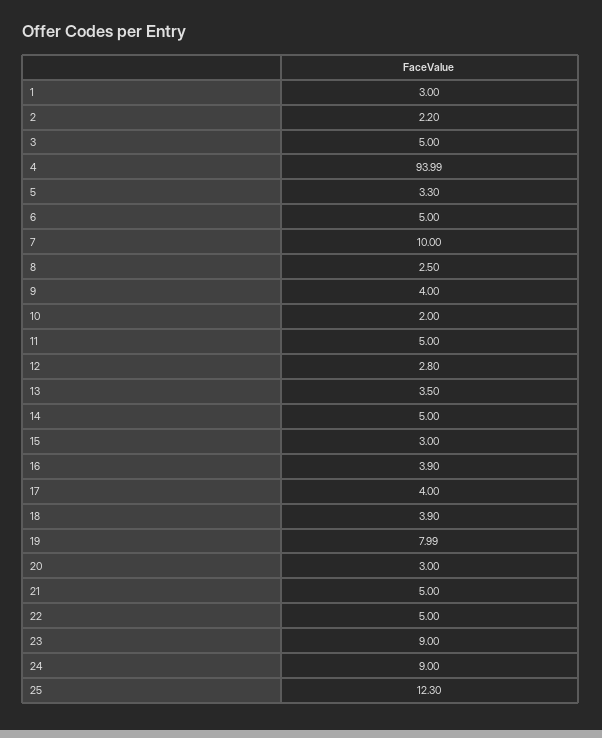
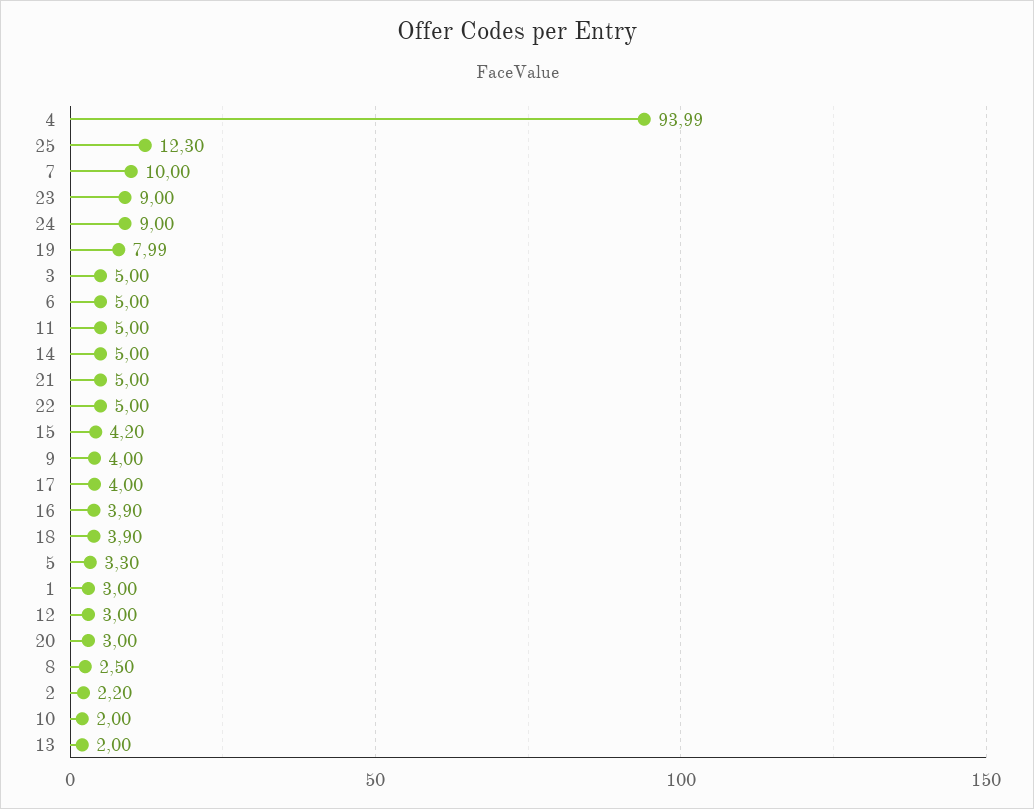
12: 2.8 -> 3
13: 3.5 -> 2
15: 3 -> 4.2

